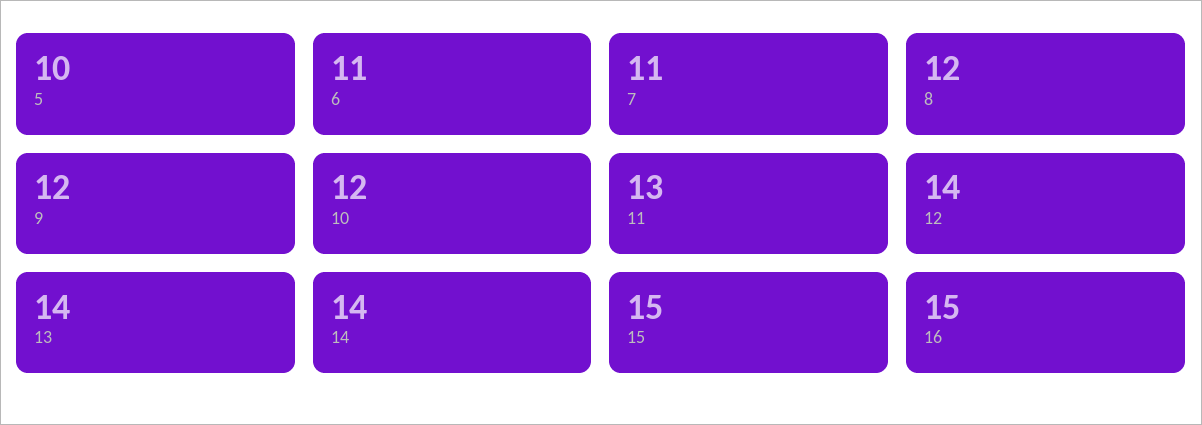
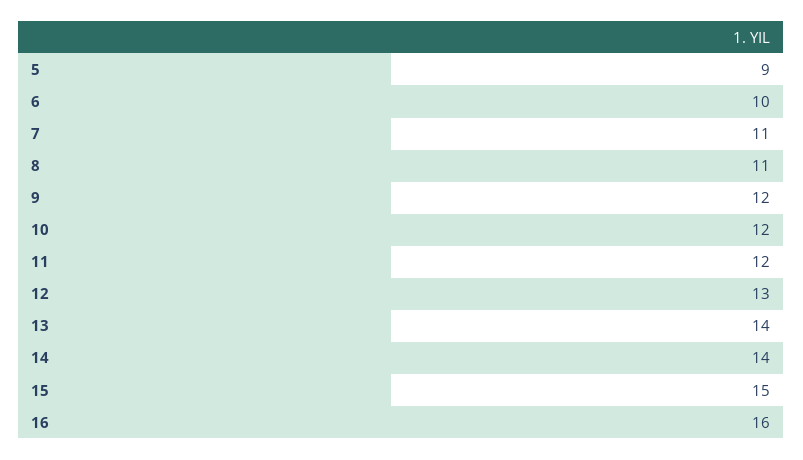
5: 10 -> 9
6: 11 -> 10
8: 12 -> 11
11: 13 -> 12
12: 14 -> 13
16: 15 -> 16

